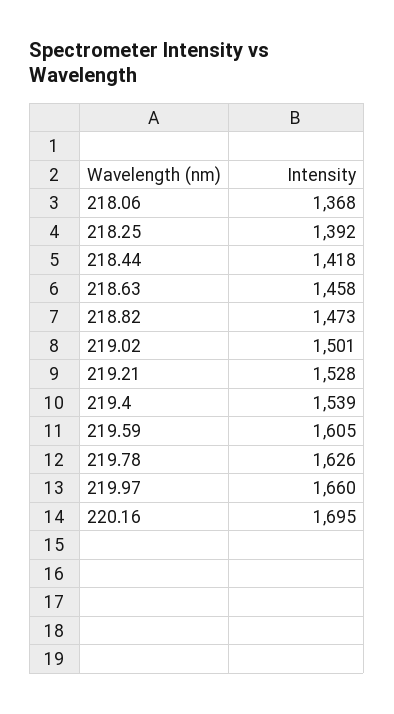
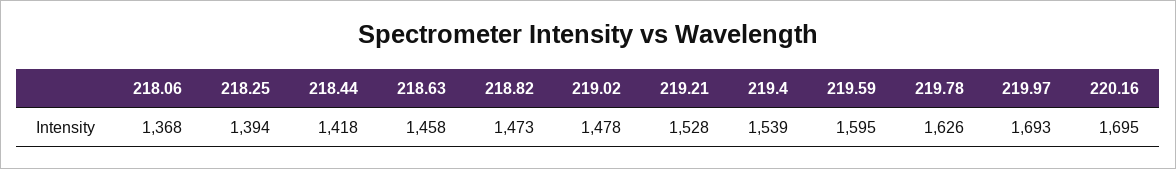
218.25: 1392 -> 1394
219.02: 1501 -> 1478
219.59: 1605 -> 1595
219.97: 1660 -> 1693

